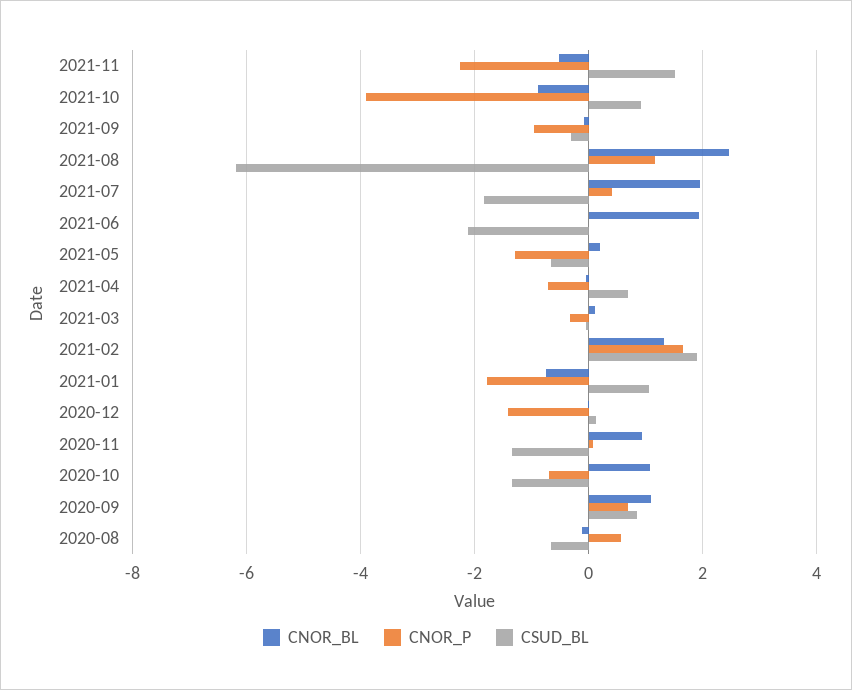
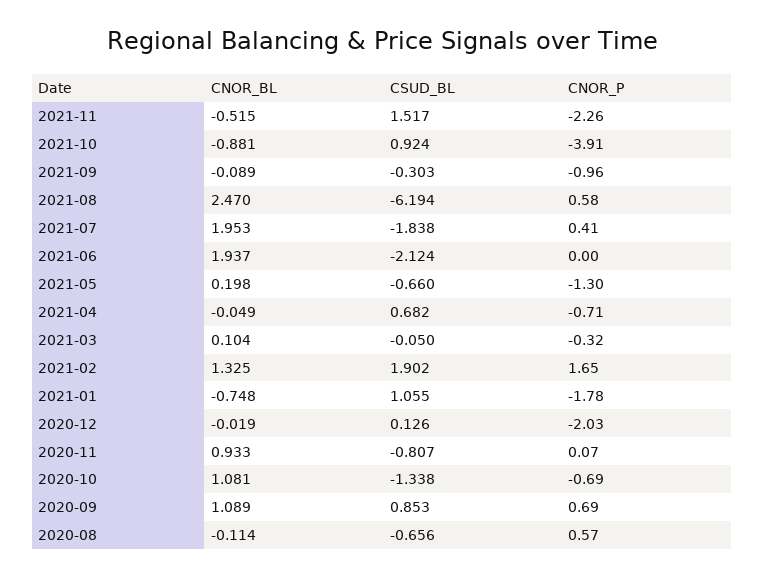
CNOR_P, 2021-08: 1.2 -> 0.58
CNOR_P, 2020-12: -1.4 -> -2.03
CSUD_BL, 2020-11: -1.4 -> -0.807

